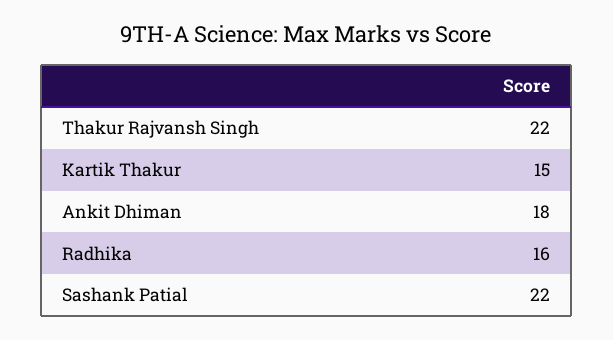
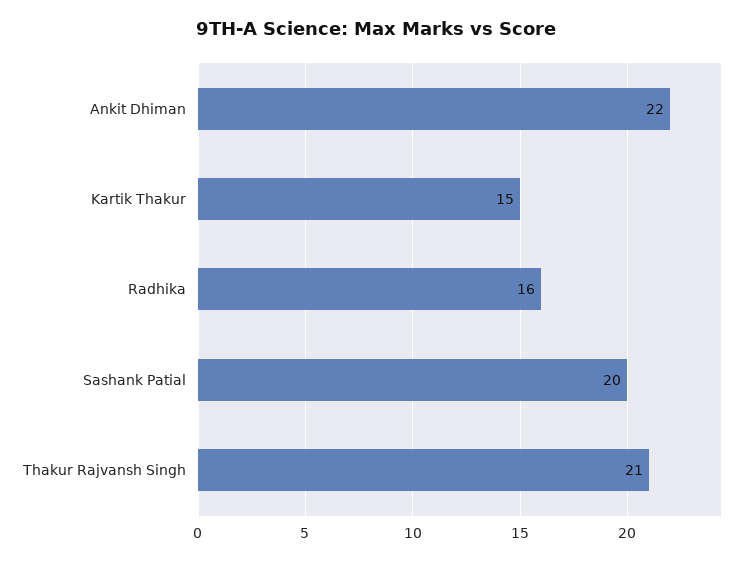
Thakur Rajvansh Singh: 22 -> 21
Ankit Dhiman: 18 -> 22
Sashank Patial: 22 -> 20

